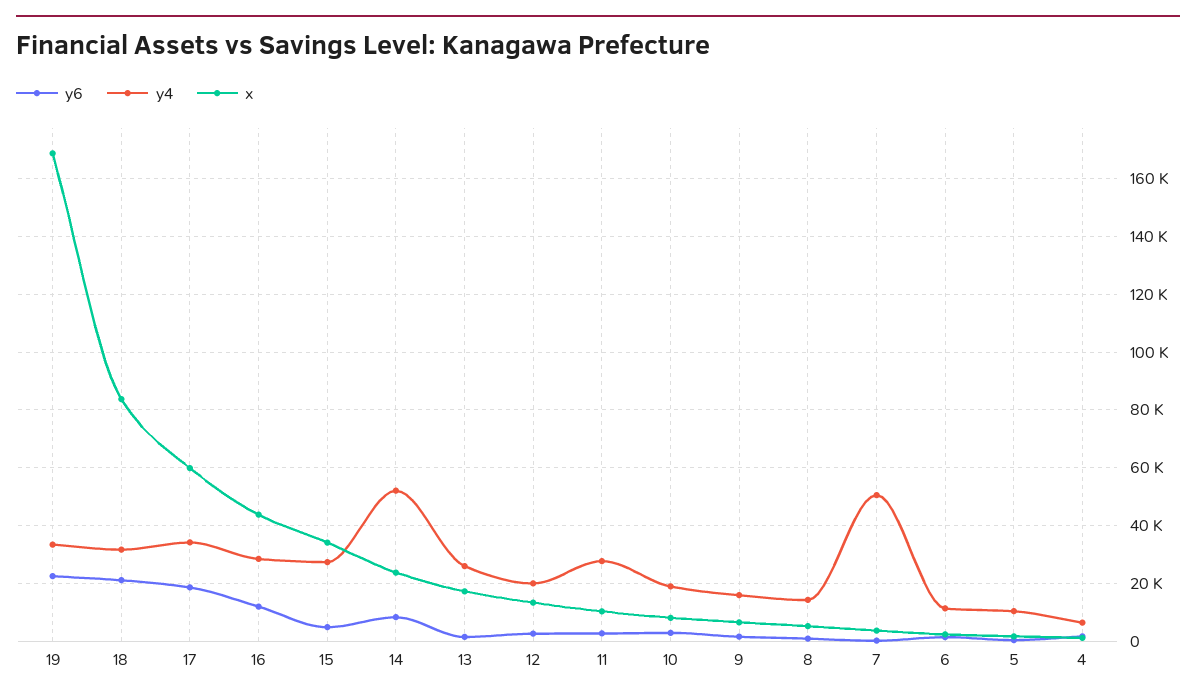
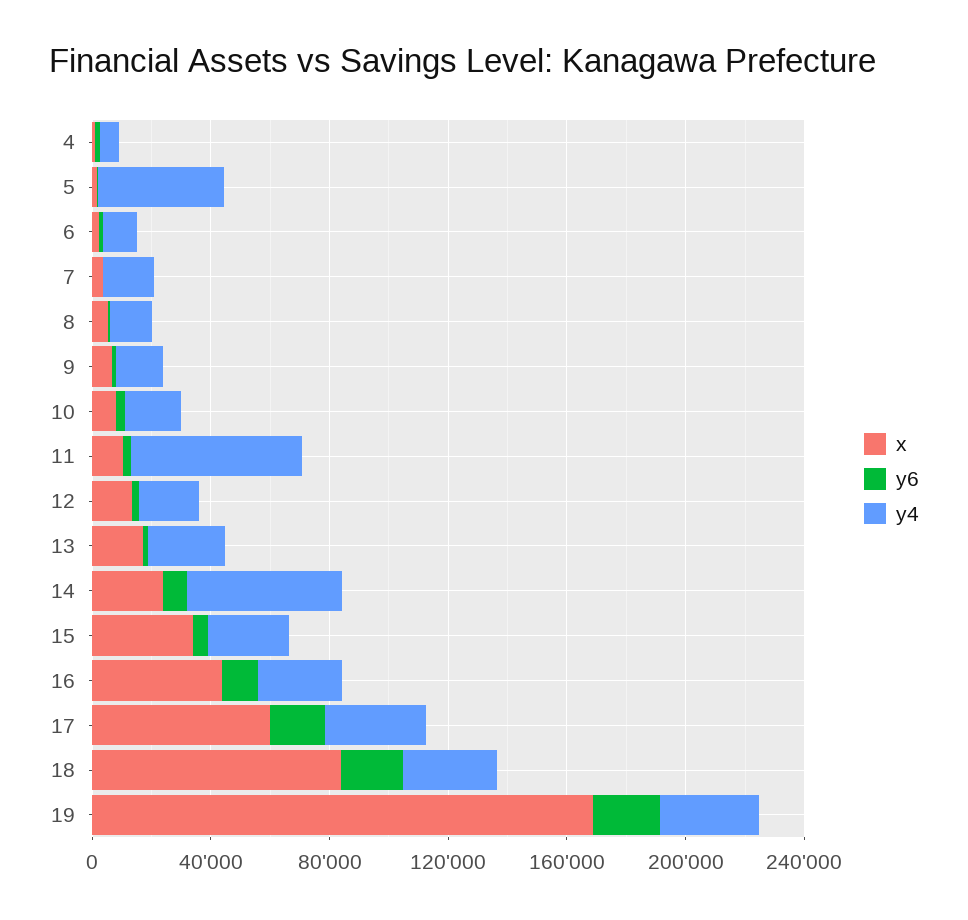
y4, 11: 27500 -> 60000
y4, 7: 50000 -> 20000
y4, 5: 10000 -> 40000

